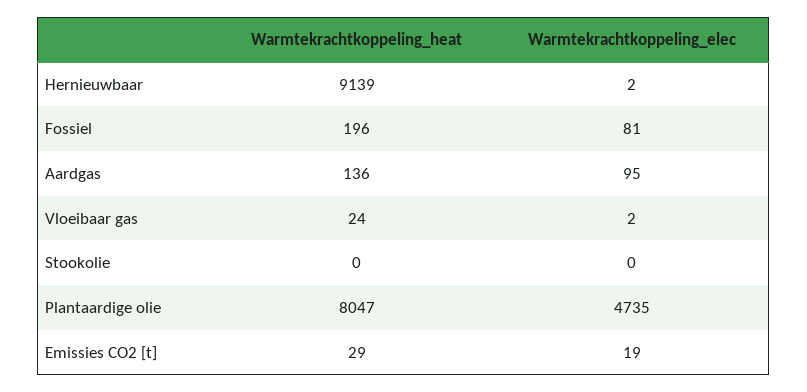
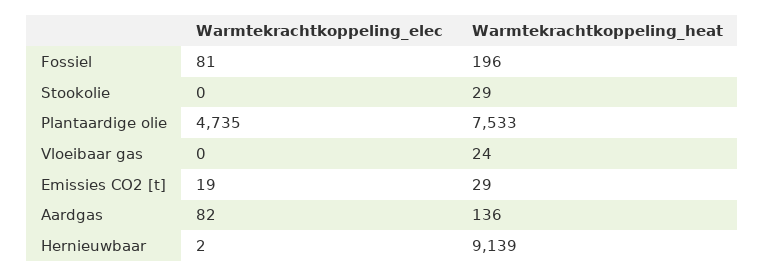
Warmtekrachtkoppeling_elec, Aardgas: 95 -> 82
Warmtekrachtkoppeling_elec, Vloeibaar gas: 2 -> 0
Warmtekrachtkoppeling_heat, Stookolie: 0 -> 29
Warmtekrachtkoppeling_heat, Plantaardige olie: 8047 -> 7533

